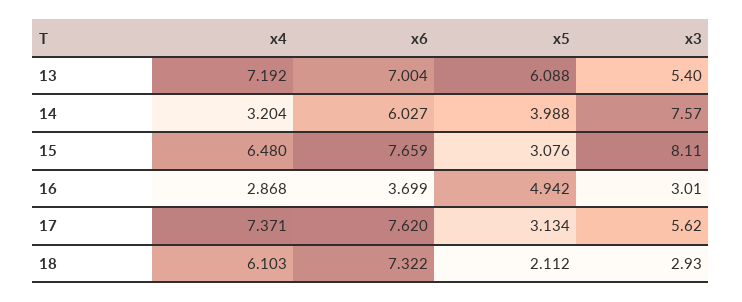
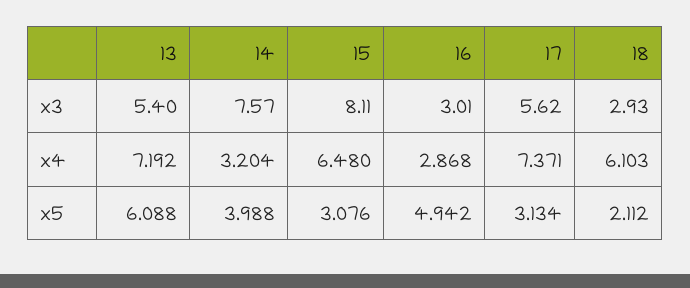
x6, 13: 7.004 -> none
x6, 14: 6.027 -> none
x6, 15: 7.659 -> none
x6, 16: 3.699 -> none
x6, 17: 7.62 -> none
x6, 18: 7.322 -> none

